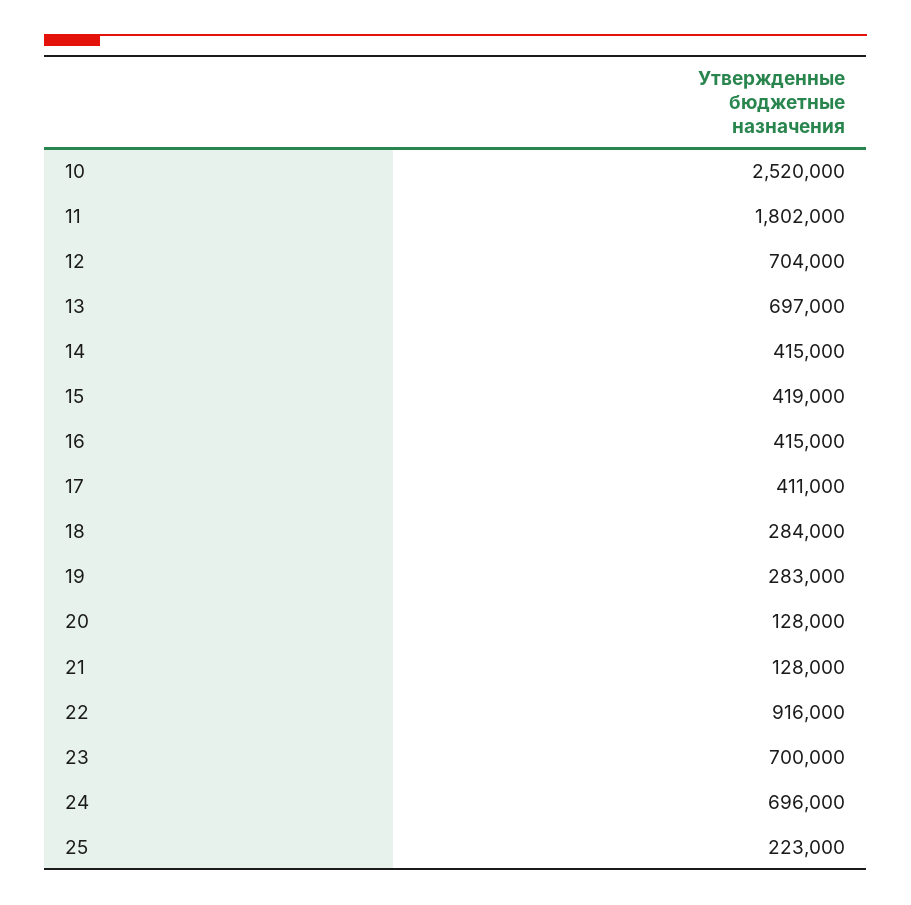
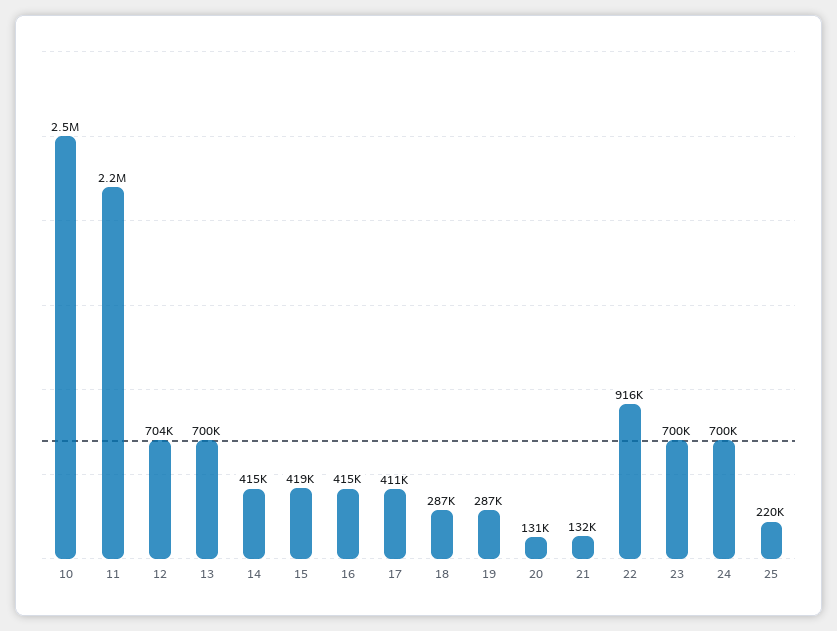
11: 1802000 -> 2200000
13: 697000 -> 700000
18: 284000 -> 287000
19: 283000 -> 287000
20: 128000 -> 131000
21: 128000 -> 132000
24: 696000 -> 700000
25: 223000 -> 220000

